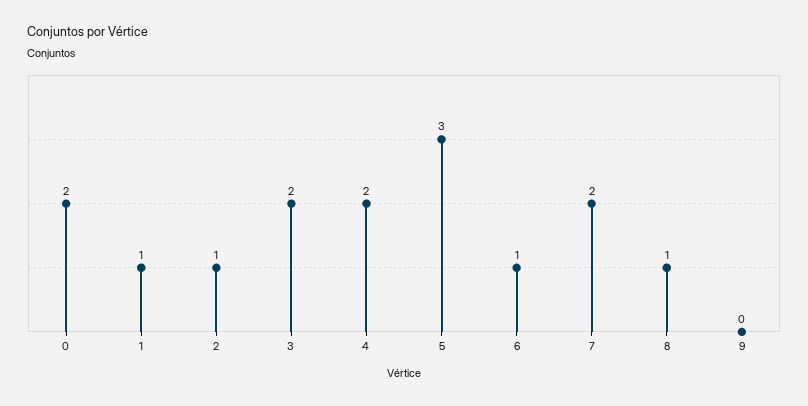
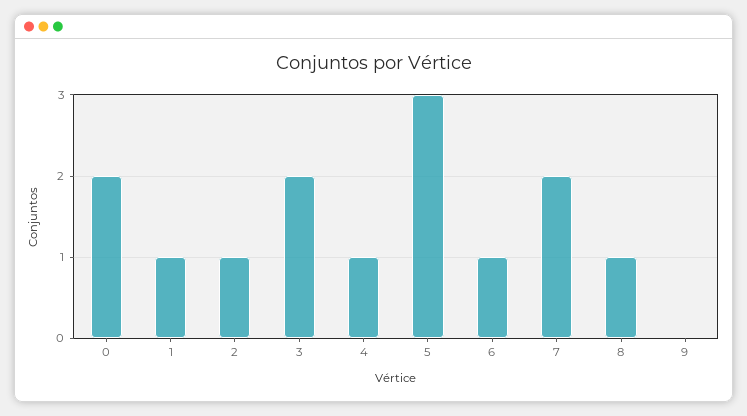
4: 2 -> 1

